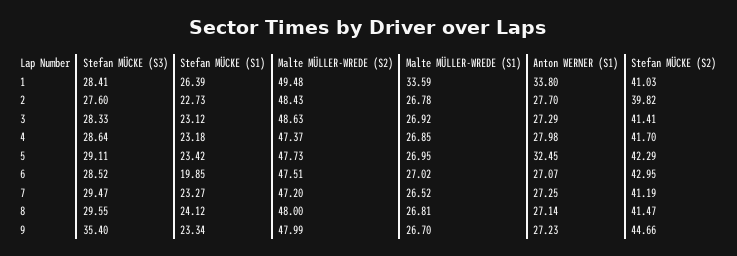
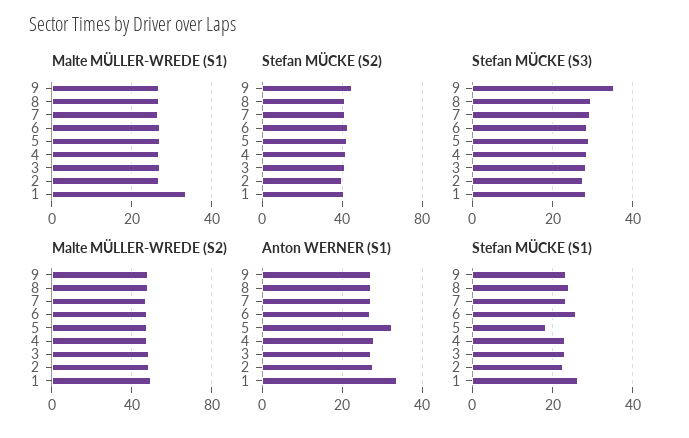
Stefan MÜCKE (S1), 5: 23.42 -> 18
Stefan MÜCKE (S1), 6: 19.85 -> 26

